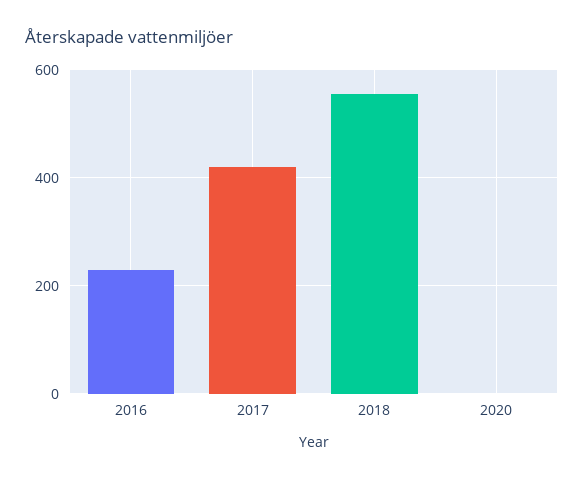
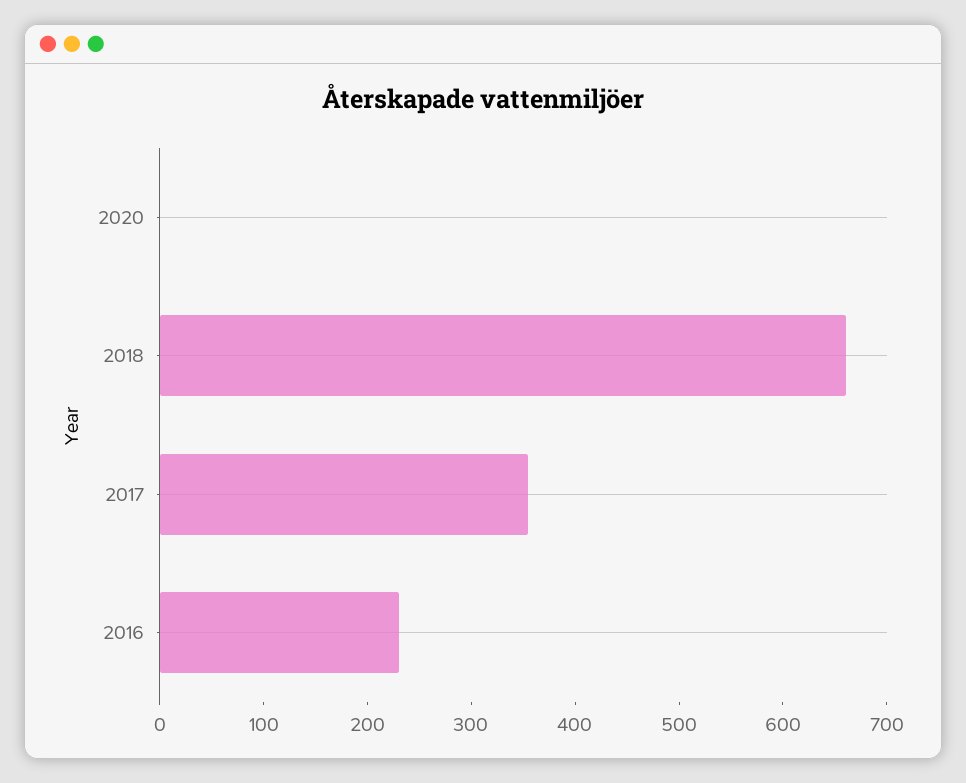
2017: 420 -> 360
2018: 560 -> 660

